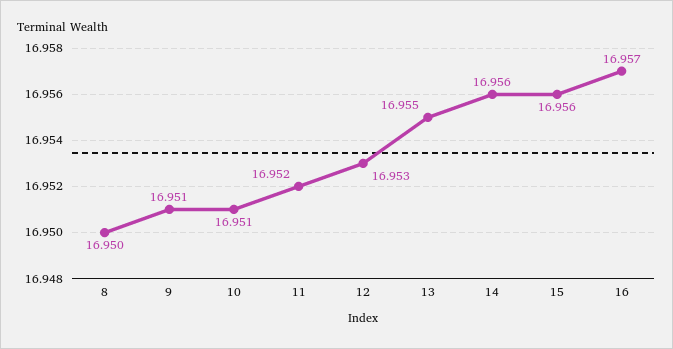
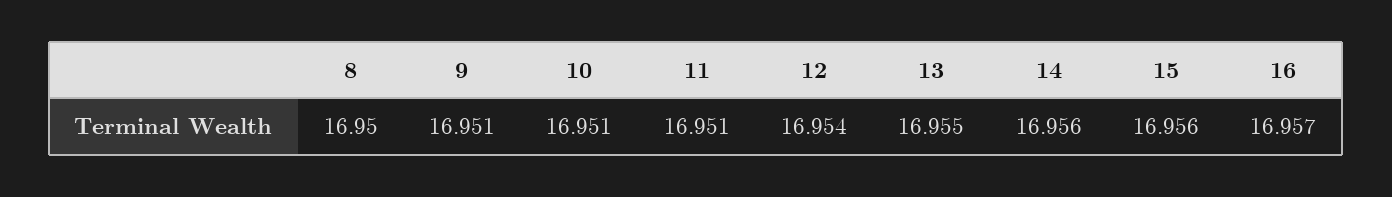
11: 16.952 -> 16.951
12: 16.953 -> 16.954

